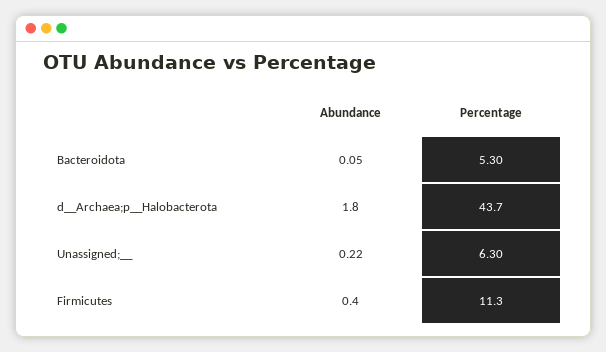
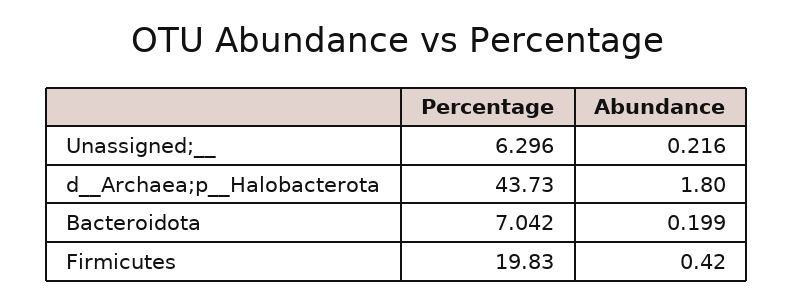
Abundance, Bacteroidota: 0.05 -> 0.199
Percentage, Bacteroidota: 5.3 -> 7.042
Percentage, Firmicutes: 11.3 -> 19.83

